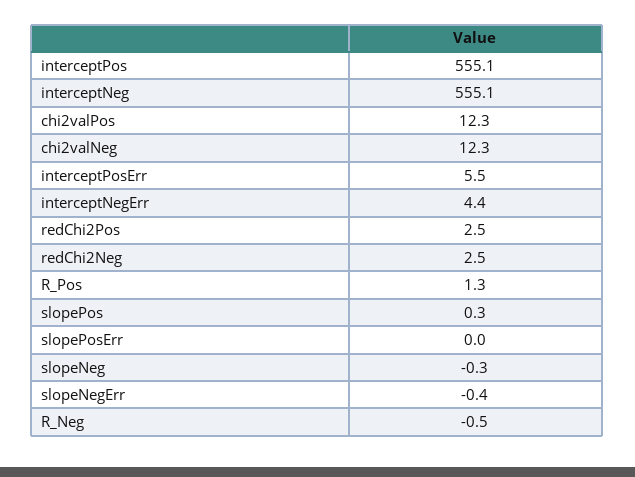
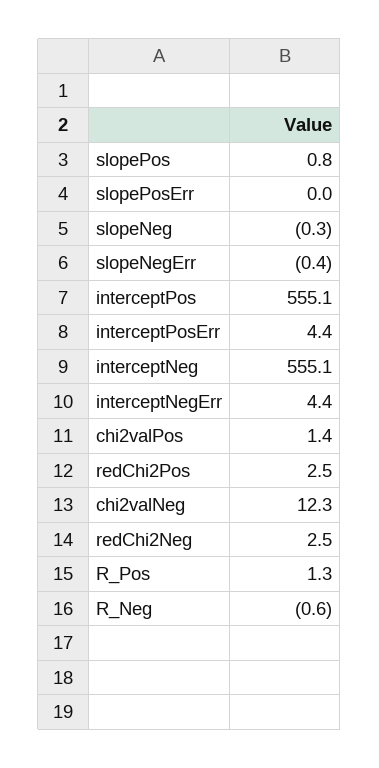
chi2valPos: 12.3 -> 1.4
interceptPosErr: 5.5 -> 4.4
slopePos: 0.3 -> 0.8
R_Neg: -0.5 -> -0.6

